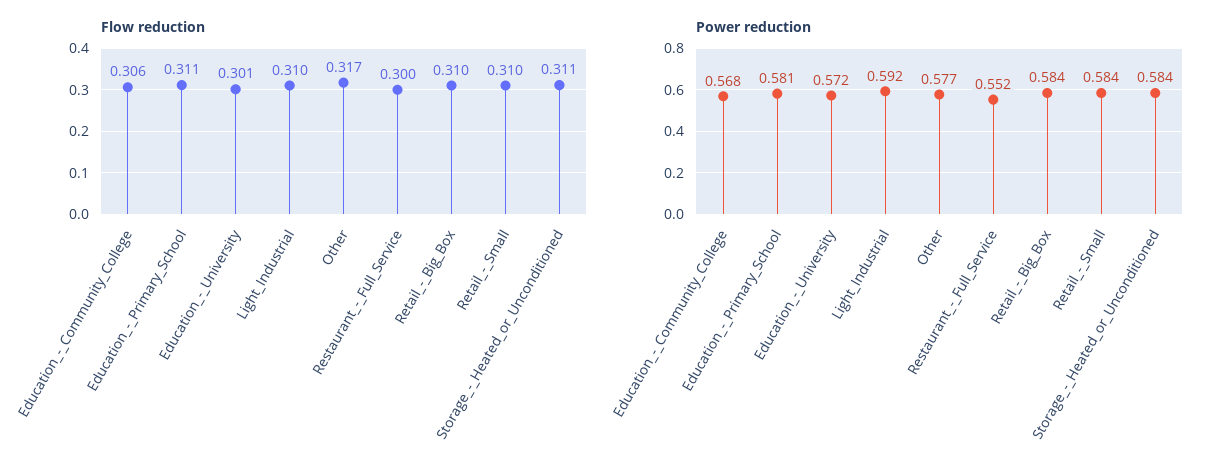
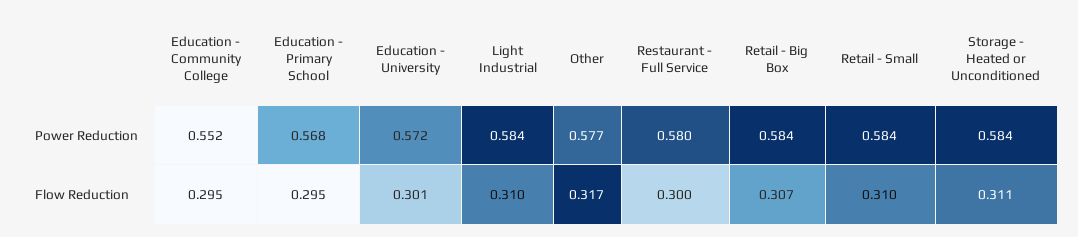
Flow reduction, Education_-_Community_College: 0.306 -> 0.295
Flow reduction, Education_-_Primary_School: 0.311 -> 0.295
Flow reduction, Retail_-_Big_Box: 0.31 -> 0.307
Power reduction, Education_-_Community_College: 0.568 -> 0.552
Power reduction, Education_-_Primary_School: 0.581 -> 0.568
Power reduction, Light_Industrial: 0.592 -> 0.584
Power reduction, Restaurant_-_Full_Service: 0.552 -> 0.58

